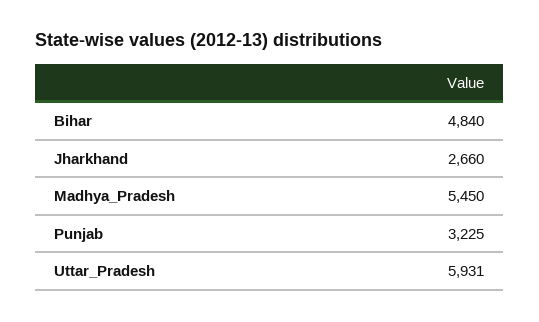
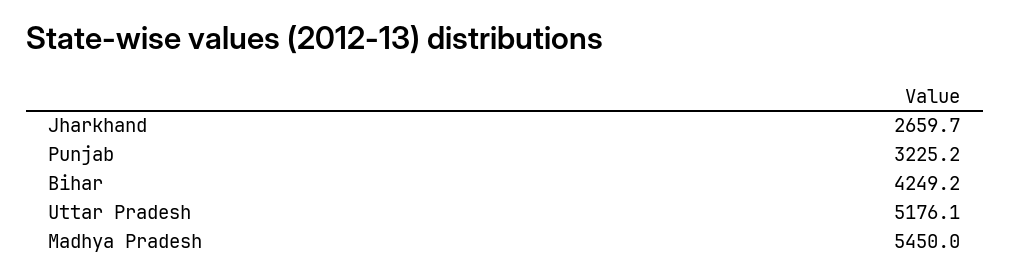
Bihar: 4840 -> 4249.2
Uttar_Pradesh: 5931 -> 5176.1

